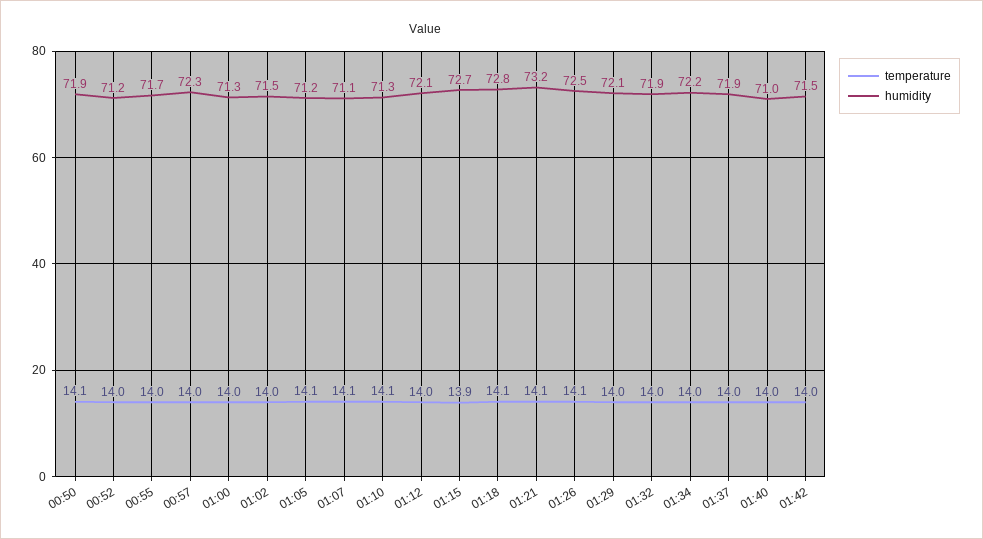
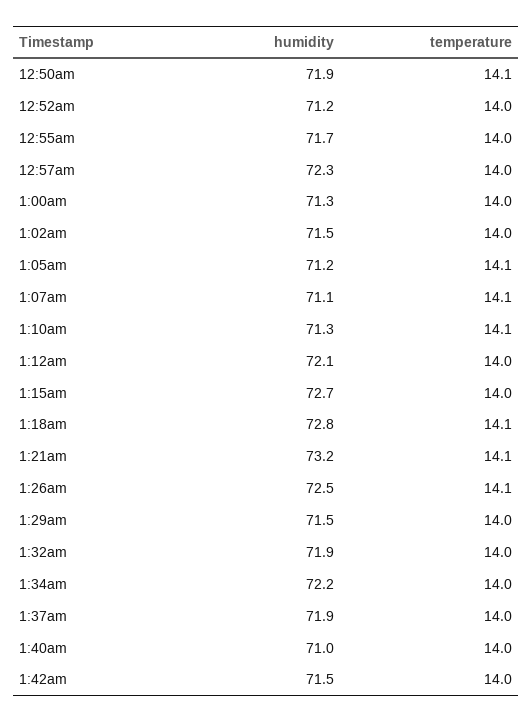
temperature, 01:15: 13.9 -> 14
humidity, 01:29: 72.1 -> 71.5

